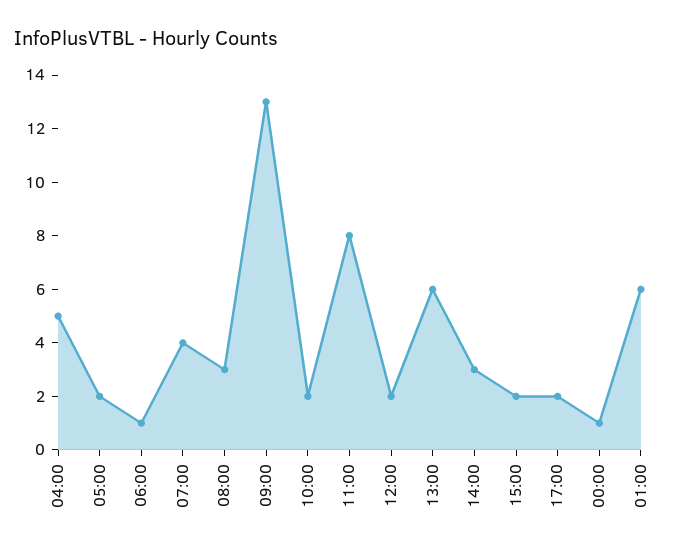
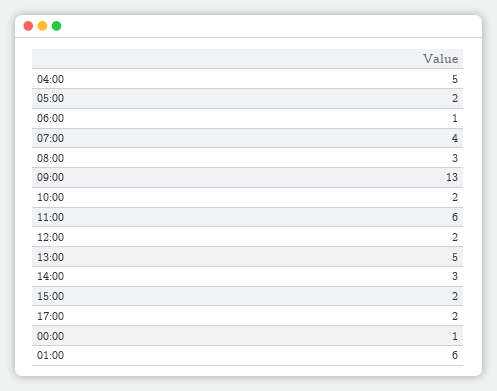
11:00: 8 -> 6
13:00: 6 -> 5

